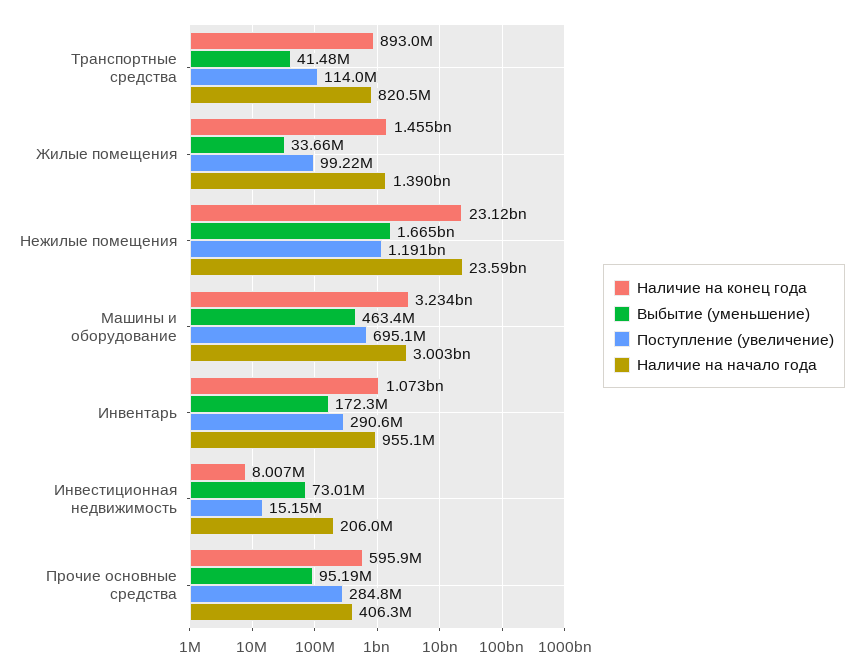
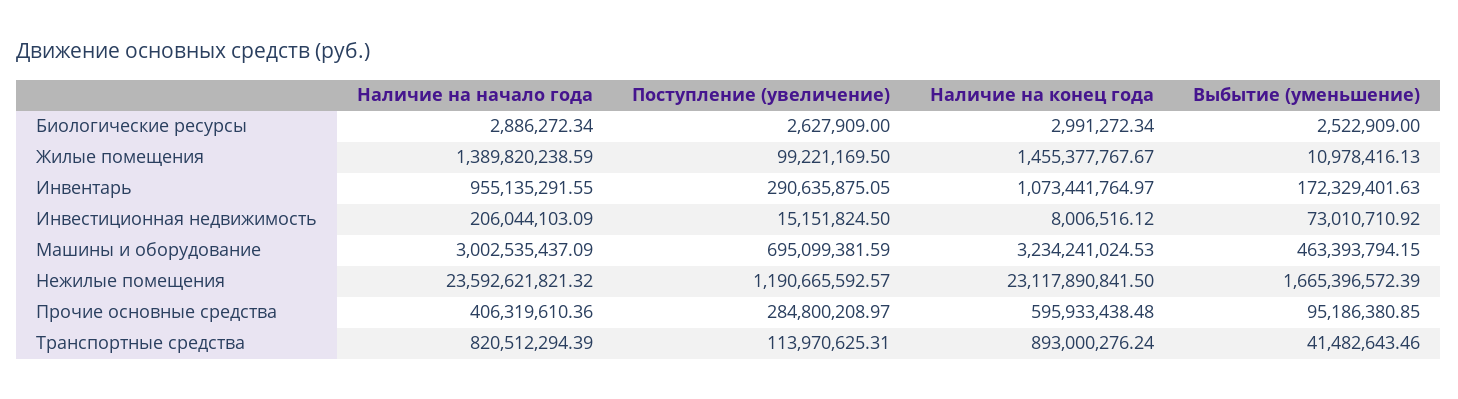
Выбытие (уменьшение), Жилые помещения: 33660000 -> 10978416.13
Наличие на начало года, Биологические ресурсы: none -> 2886272.34
Поступление (увеличение), Биологические ресурсы: none -> 2627909
Наличие на конец года, Биологические ресурсы: none -> 2991272.34
Выбытие (уменьшение), Биологические ресурсы: none -> 2522909

